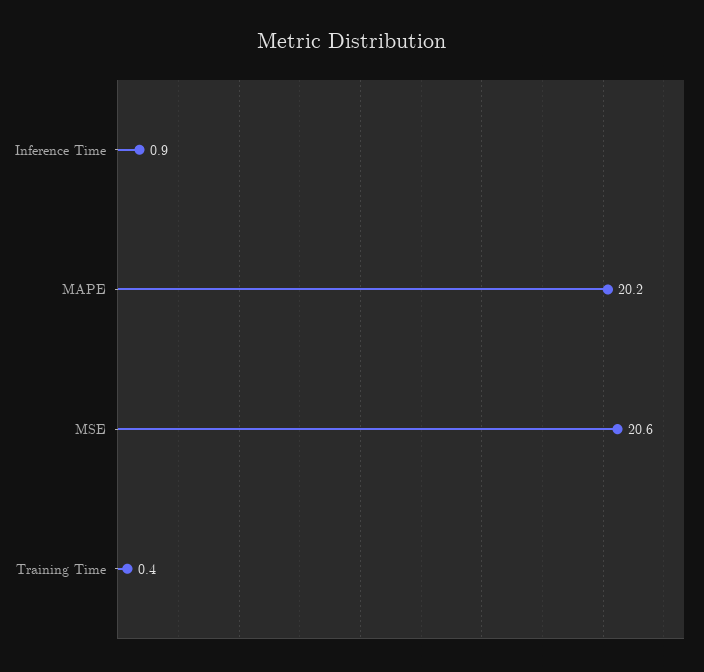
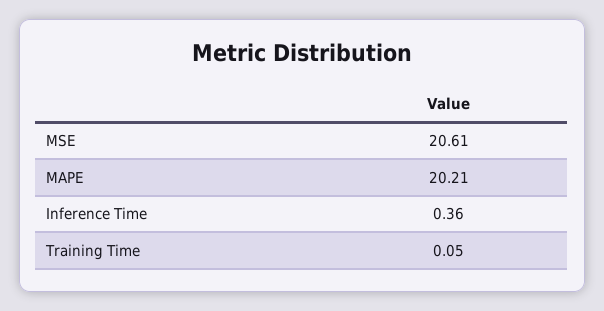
Inference Time: 0.9 -> 0.36
Training Time: 0.4 -> 0.05

